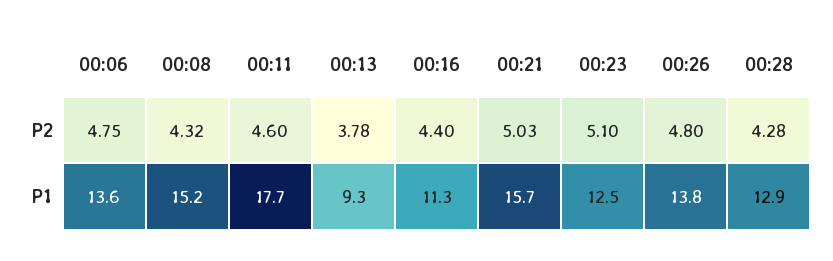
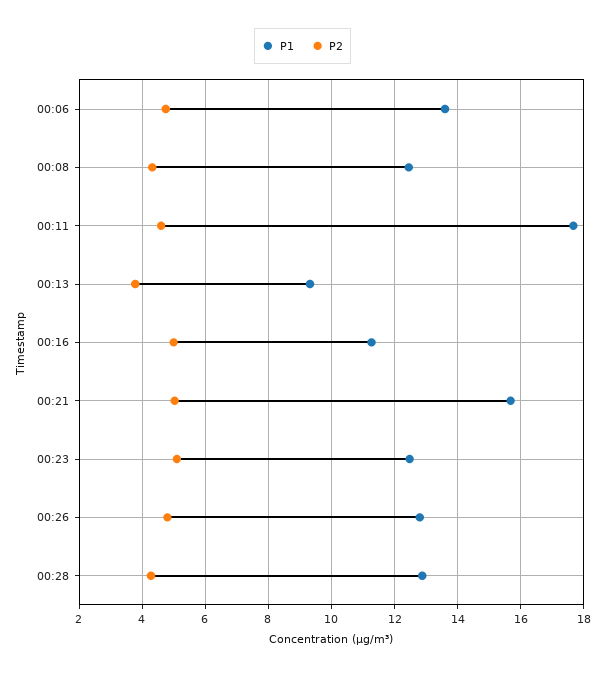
P2, 00:16: 4.4 -> 5
P1, 00:08: 15.2 -> 12.4
P1, 00:26: 13.8 -> 12.8

